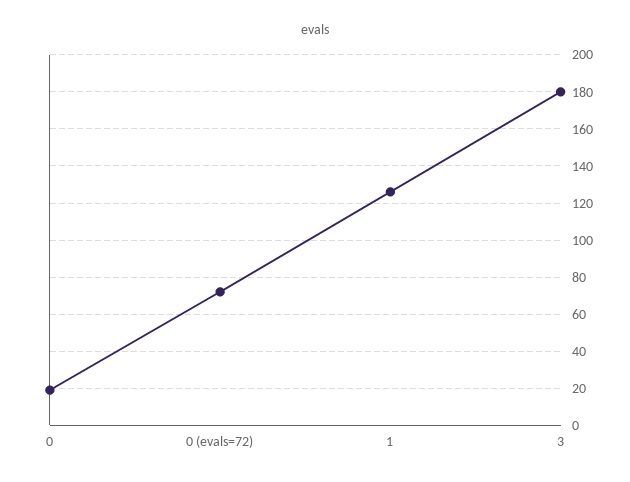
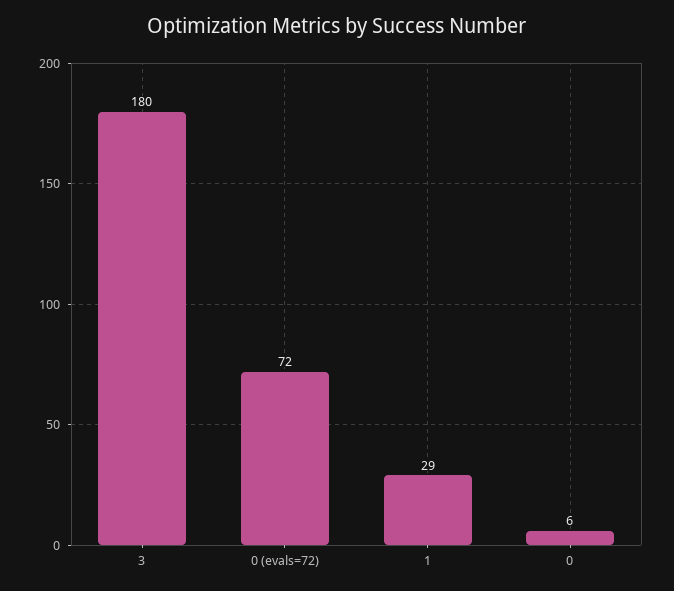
0: 20 -> 6
1: 125 -> 29

